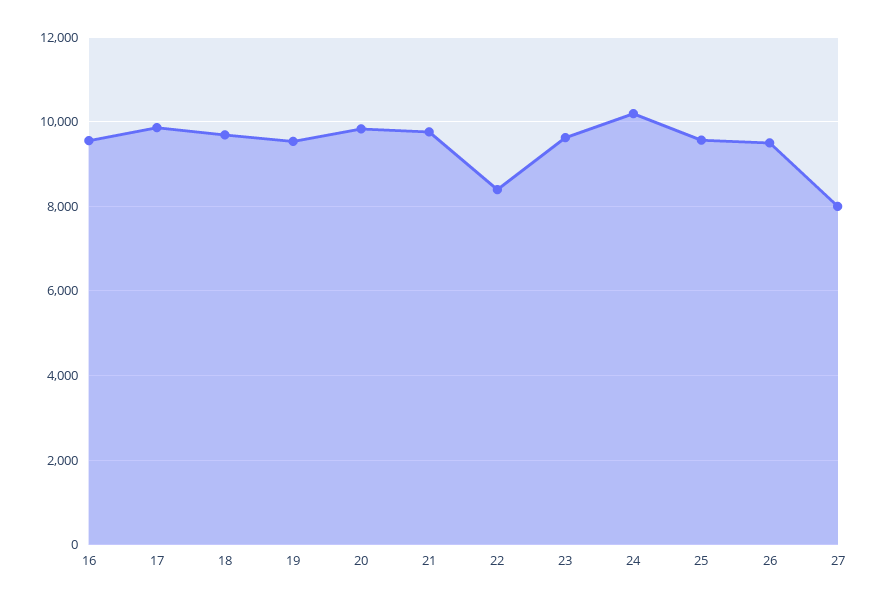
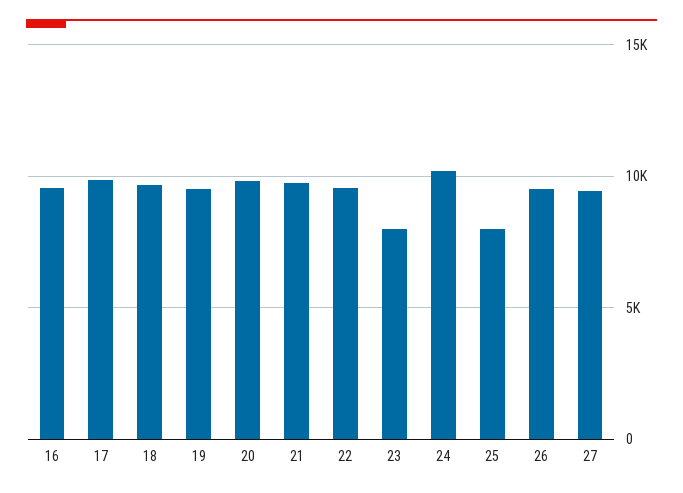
22: 8400 -> 9500
23: 9600 -> 8000
25: 9600 -> 8000
27: 8000 -> 9500

